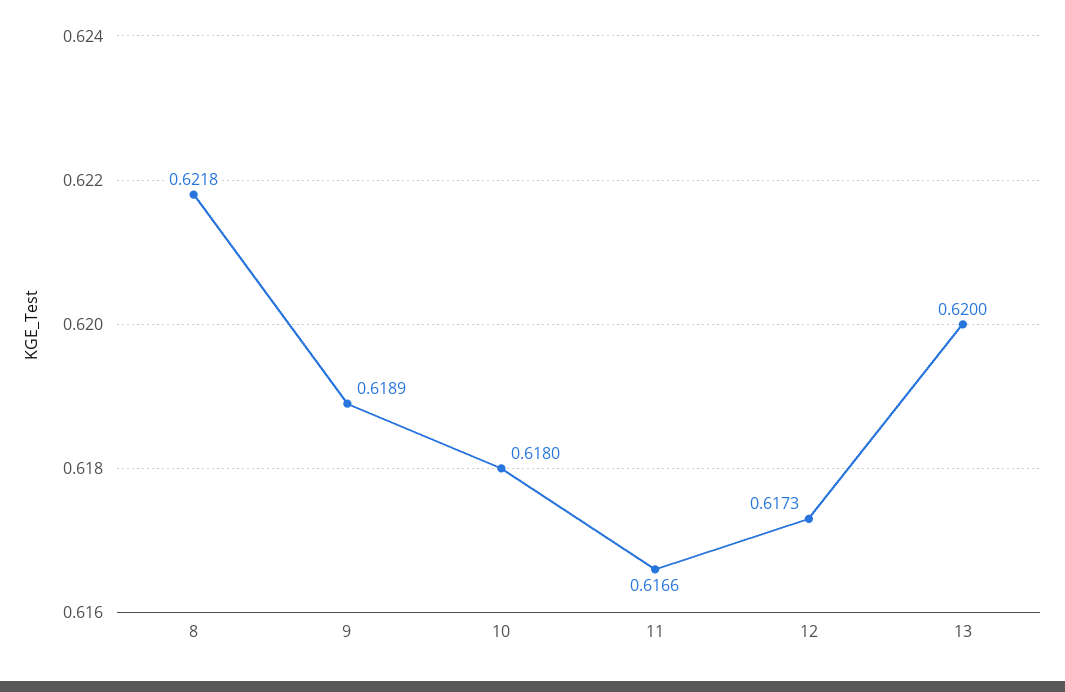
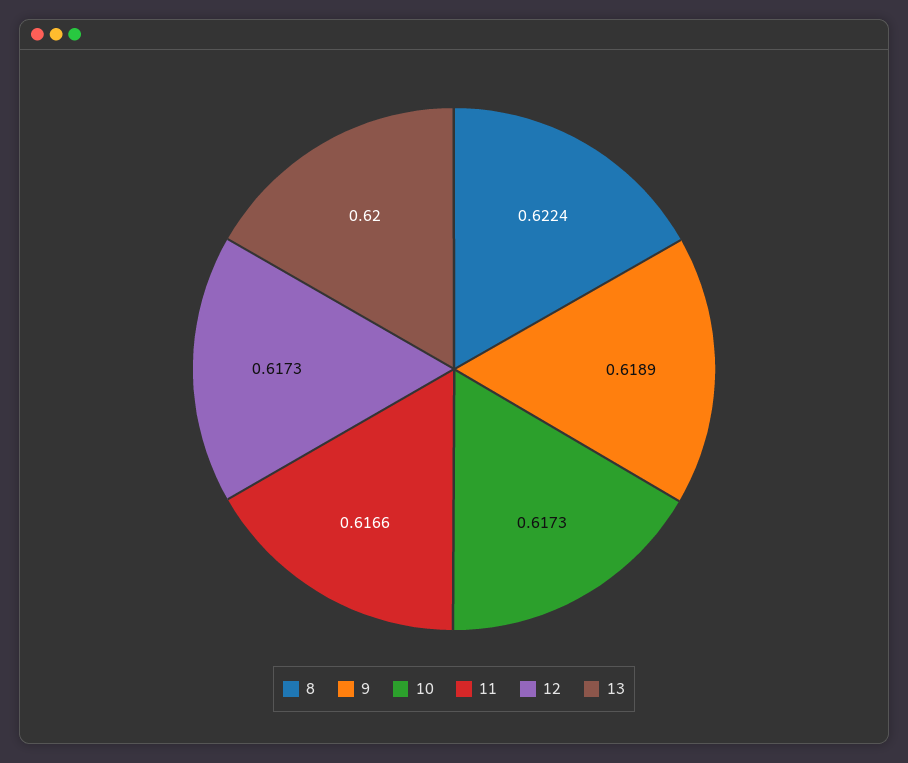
8: 0.6218 -> 0.6224
10: 0.618 -> 0.6173

